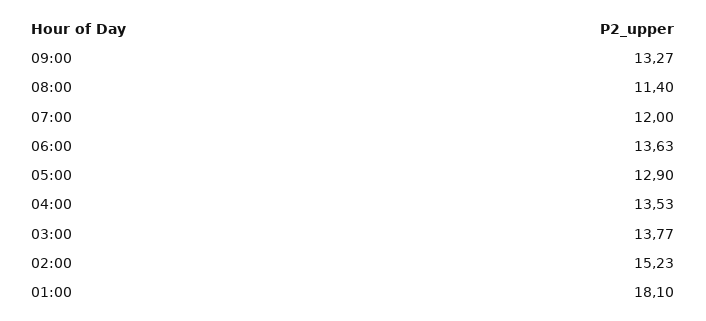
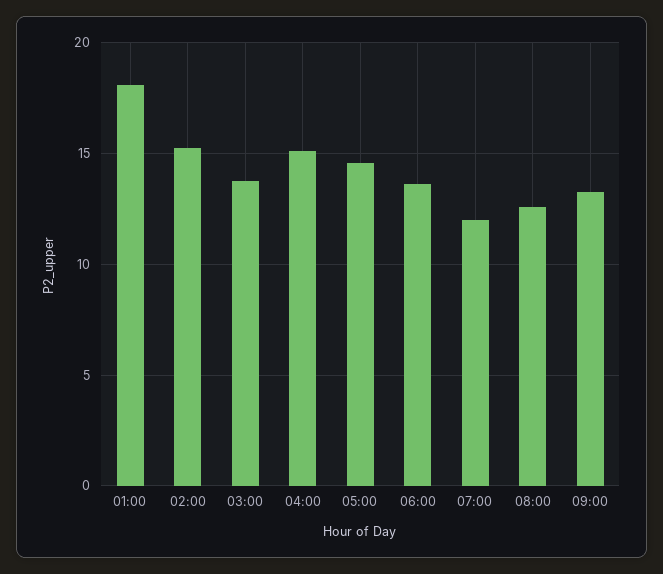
08:00: 11.4 -> 12.5
05:00: 12.9 -> 14.5
04:00: 13.53 -> 15

